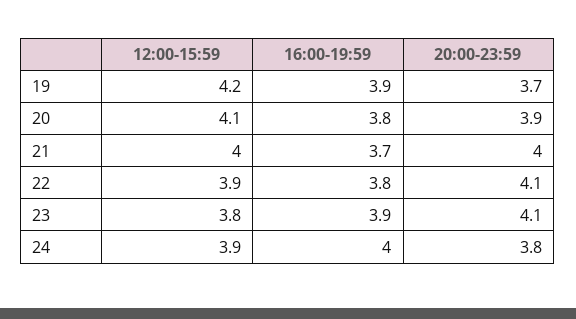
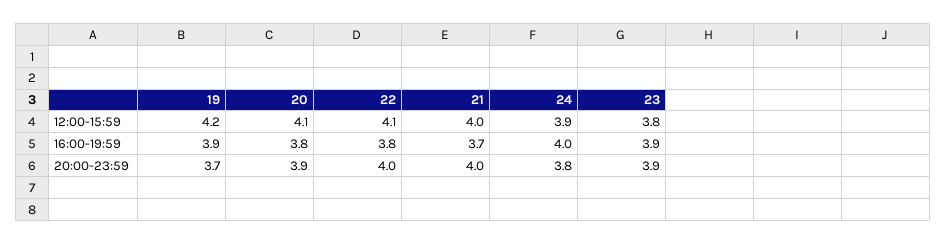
12:00-15:59, 22: 3.9 -> 4.1
20:00-23:59, 22: 4.1 -> 4
20:00-23:59, 23: 4.1 -> 3.9

